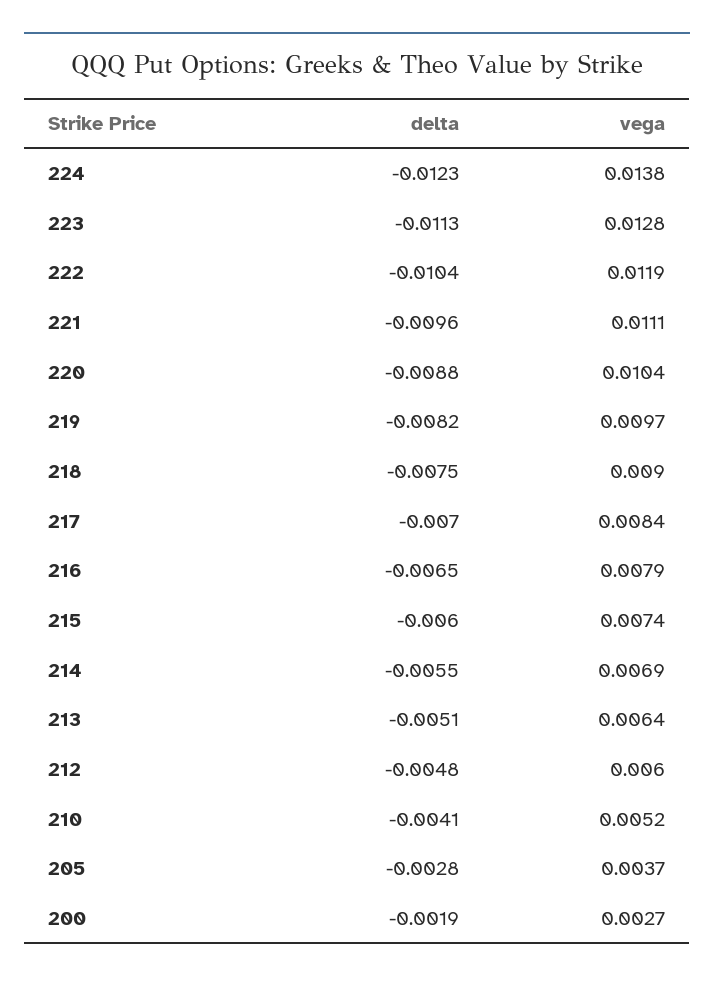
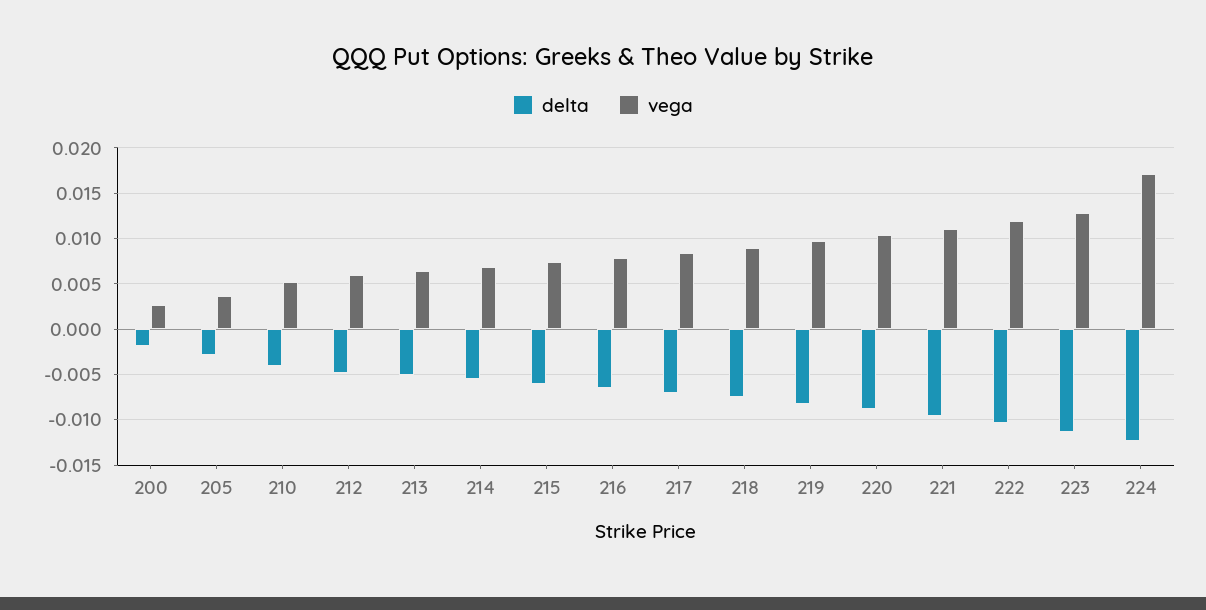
vega, 224: 0.0138 -> 0.017

